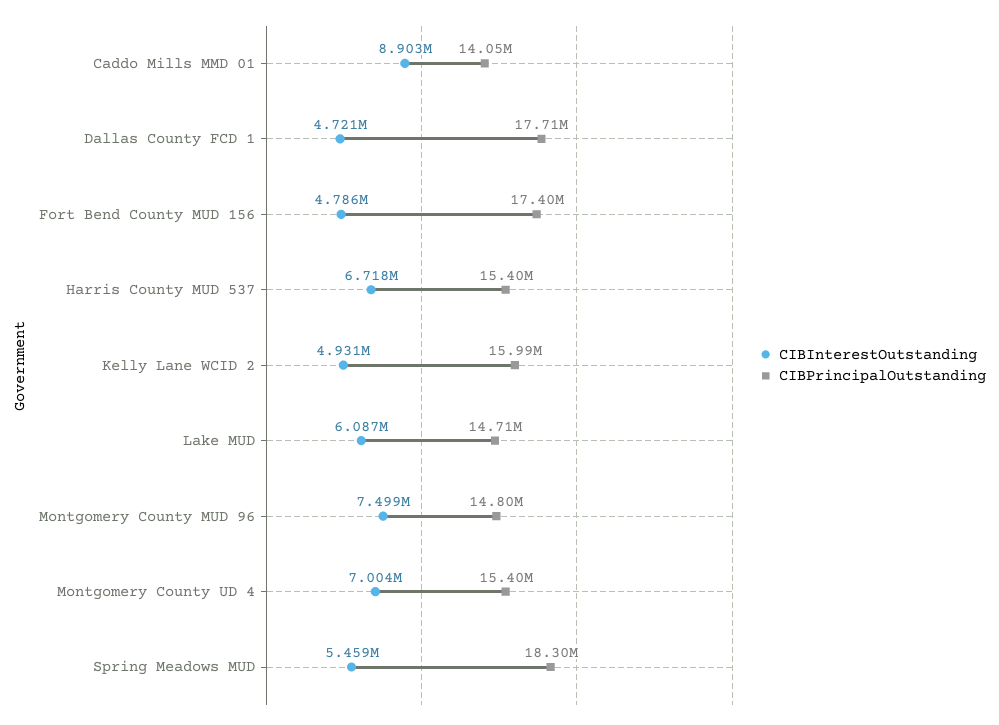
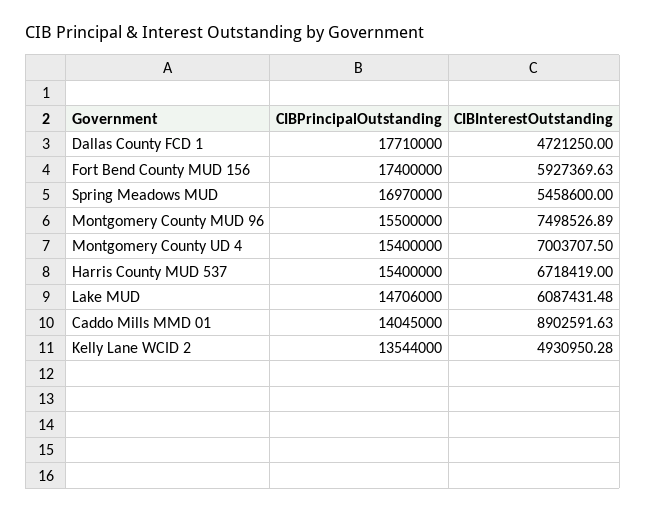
CIBInterestOutstanding, Fort Bend County MUD 156: 4786000 -> 5927369.63
CIBPrincipalOutstanding, Kelly Lane WCID 2: 15990000 -> 13544000
CIBPrincipalOutstanding, Montgomery County MUD 96: 14800000 -> 15500000
CIBPrincipalOutstanding, Spring Meadows MUD: 18300000 -> 16970000

